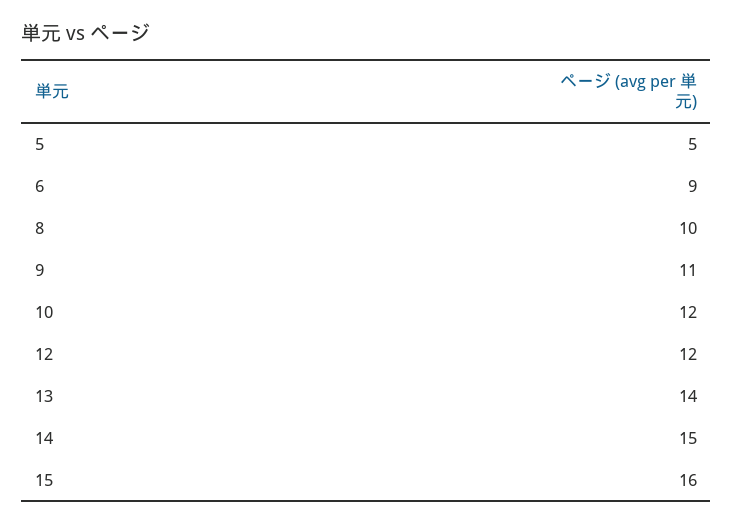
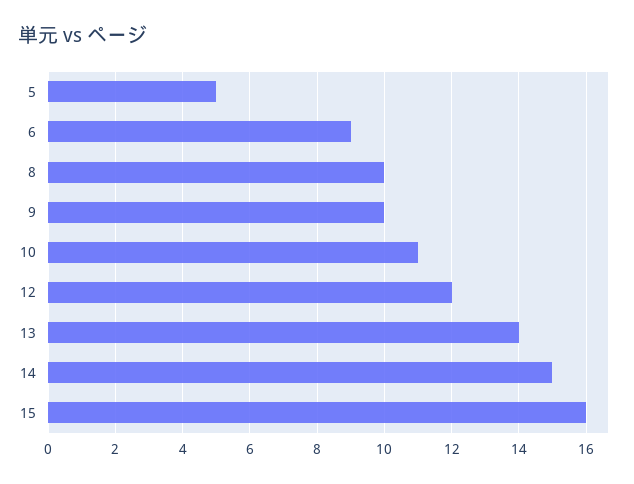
9: 11 -> 10
10: 12 -> 11

